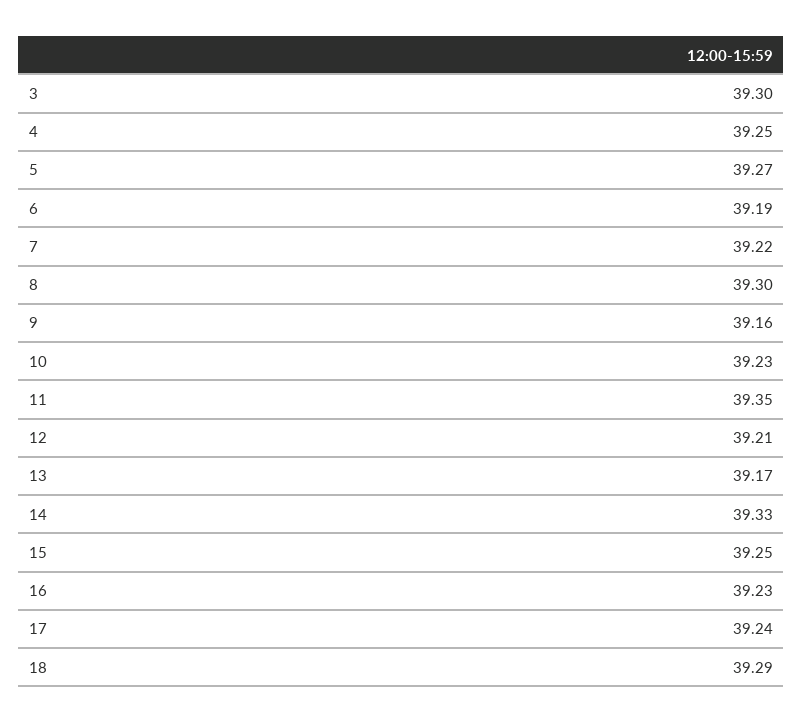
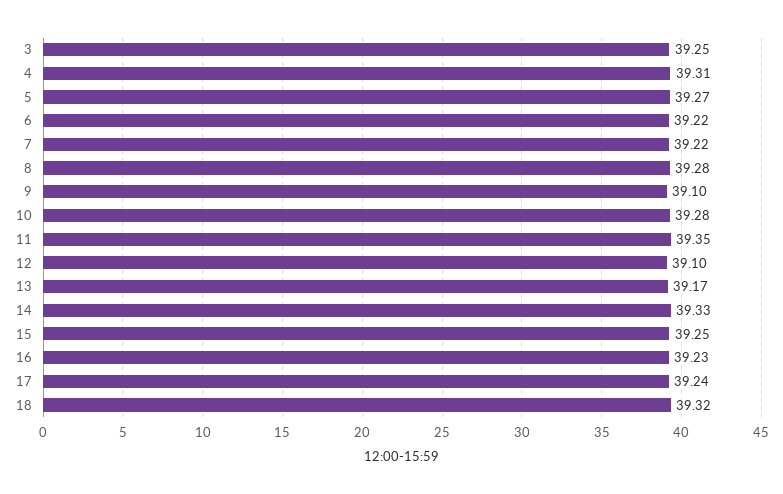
3: 39.3 -> 39.25
4: 39.25 -> 39.31
6: 39.19 -> 39.22
8: 39.3 -> 39.28
9: 39.16 -> 39.1
10: 39.23 -> 39.28
12: 39.21 -> 39.1
18: 39.29 -> 39.32

